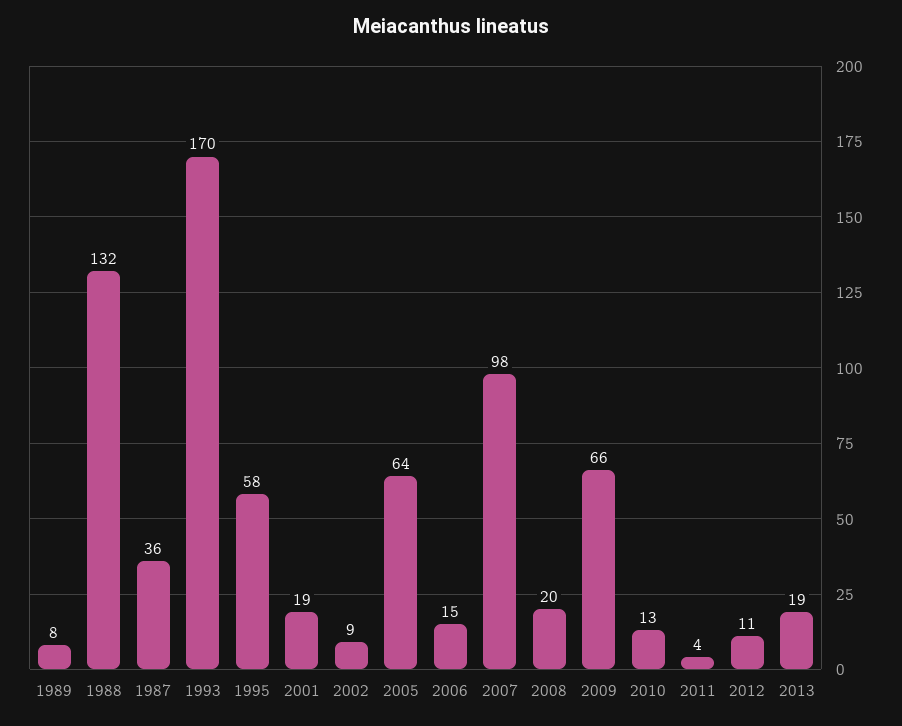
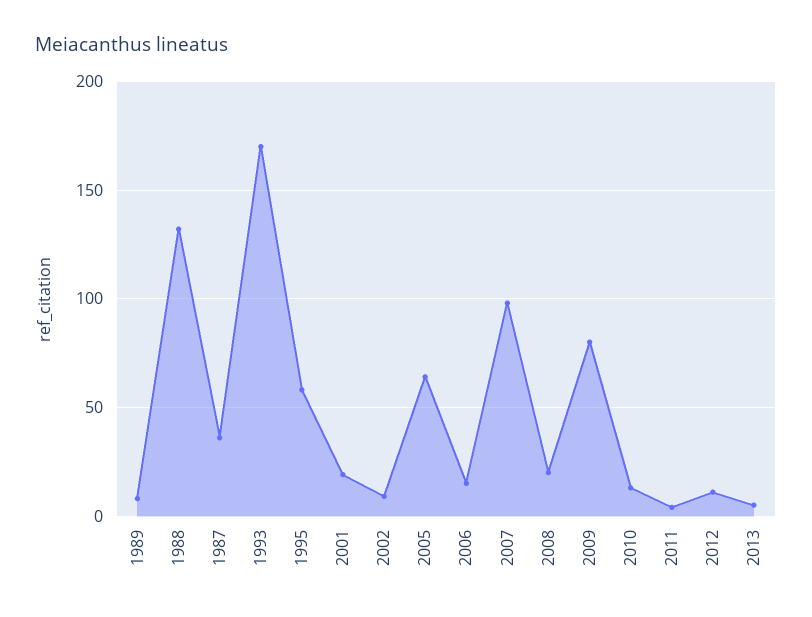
2009: 66 -> 80
2013: 19 -> 5

